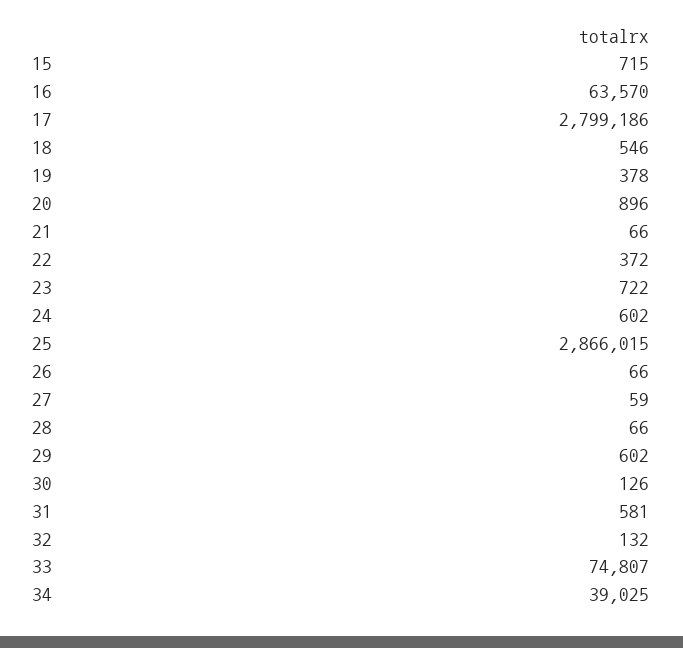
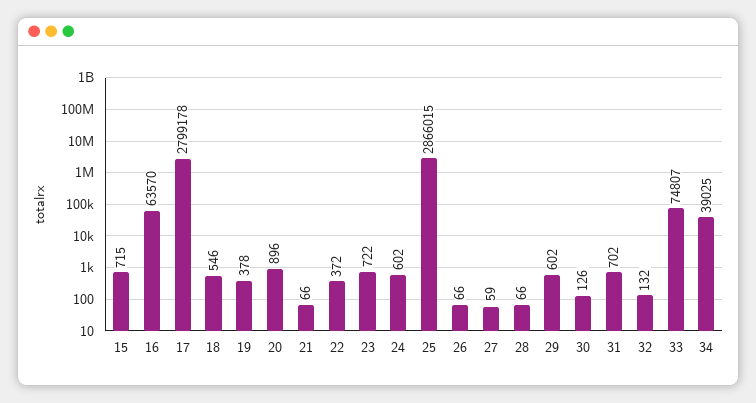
17: 2799186 -> 2799178
31: 581 -> 702

